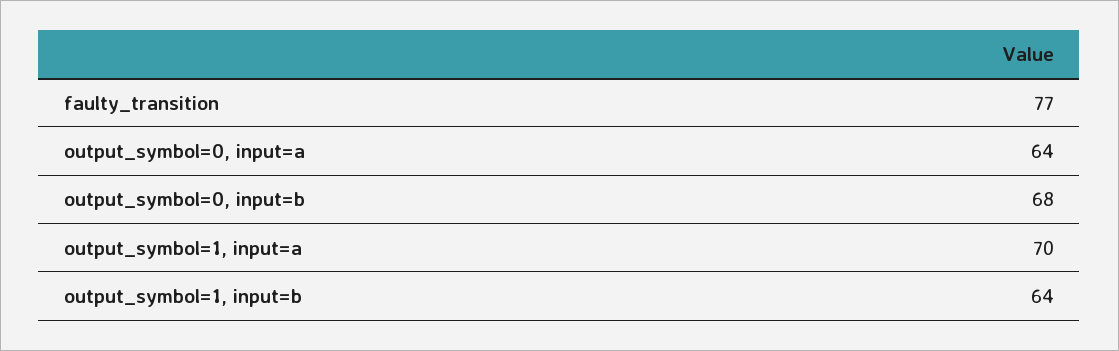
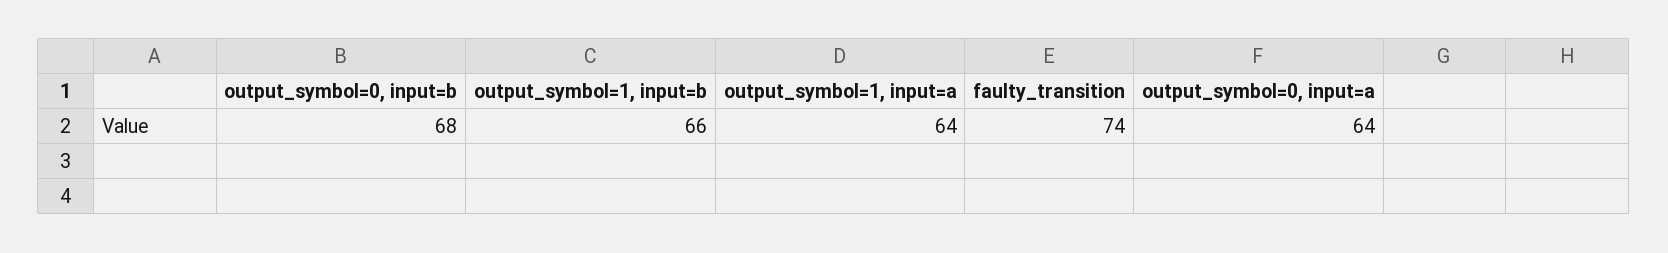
faulty_transition: 77 -> 74
output_symbol=1, input=a: 70 -> 64
output_symbol=1, input=b: 64 -> 66

